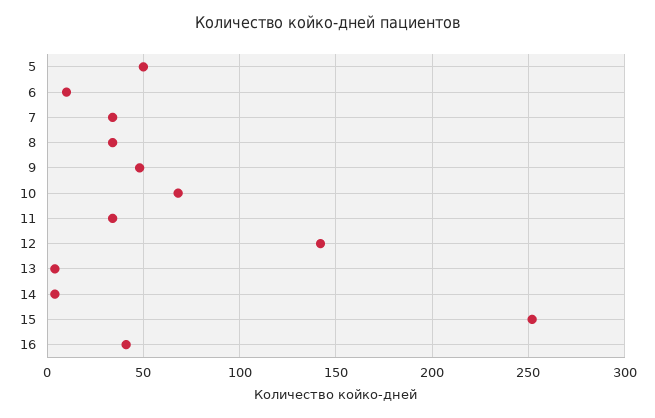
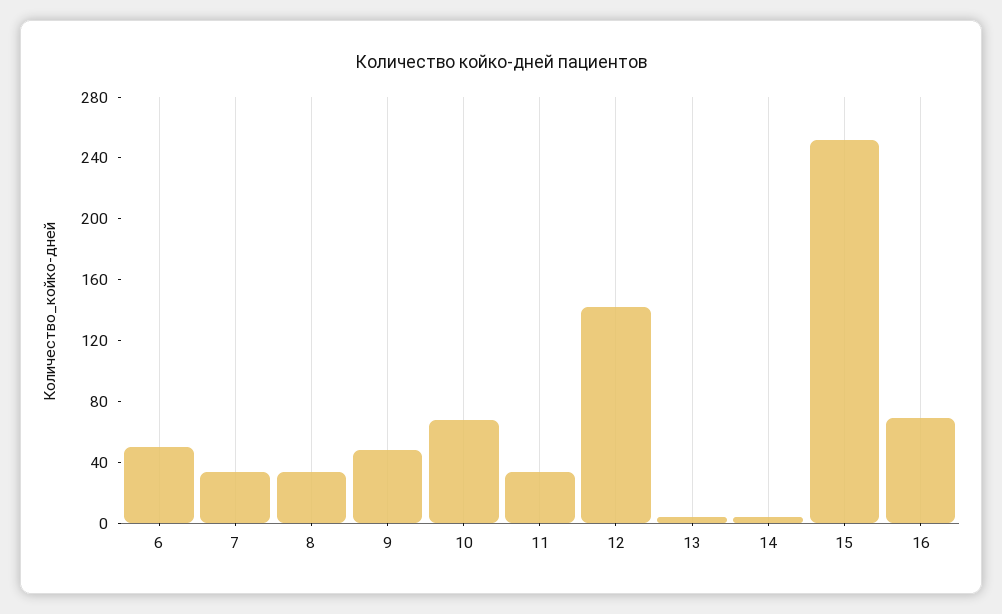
5: 50 -> none
6: 10 -> 50
16: 40 -> 70

